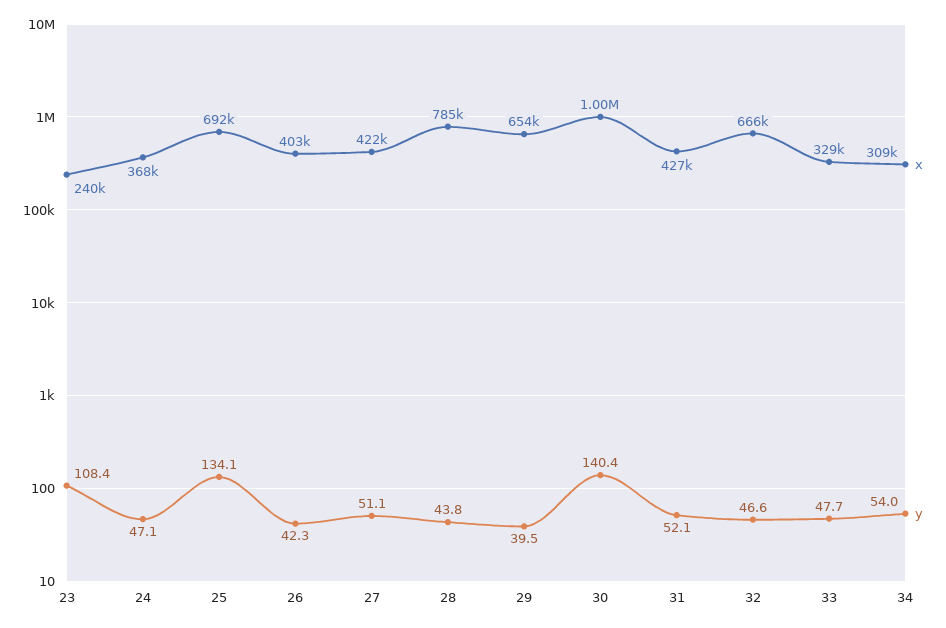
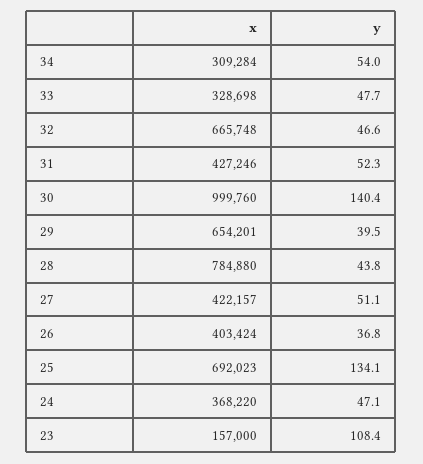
x, 23: 240000 -> 157000
y, 26: 42.3 -> 36.8
y, 31: 52.1 -> 52.3

